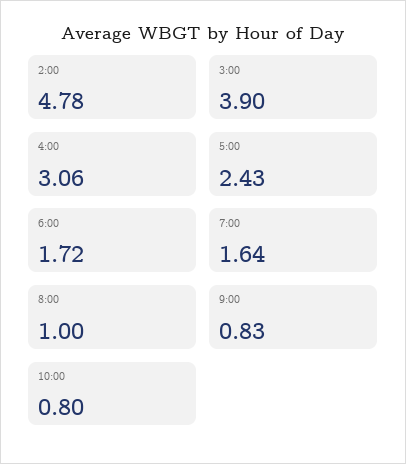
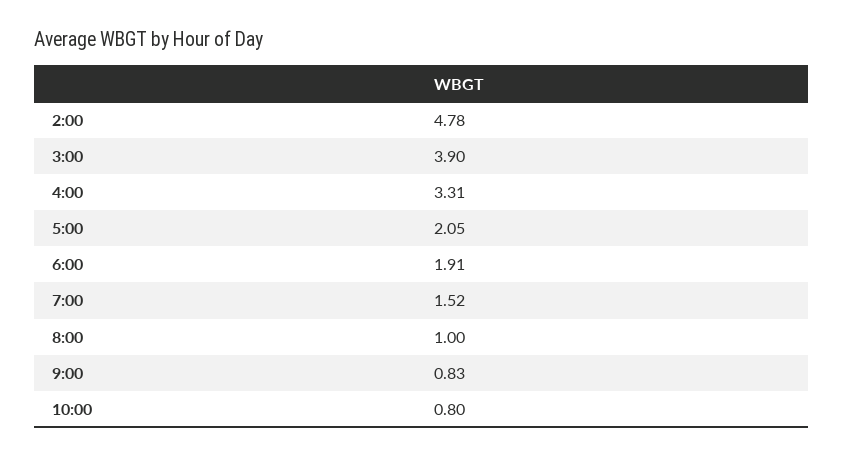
4:00: 3.06 -> 3.31
5:00: 2.43 -> 2.05
6:00: 1.72 -> 1.91
7:00: 1.64 -> 1.52

